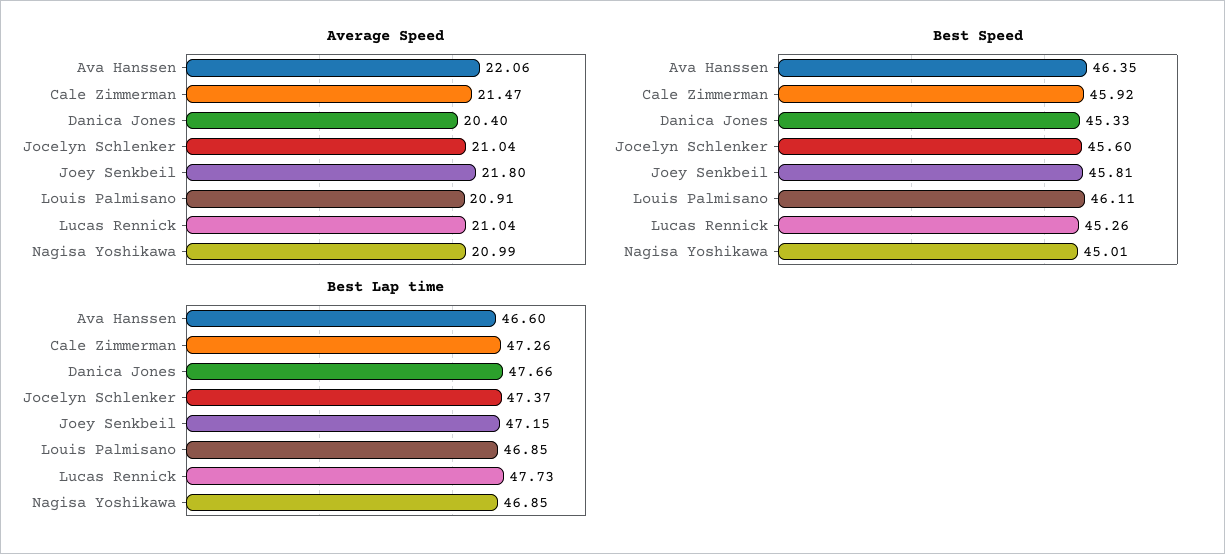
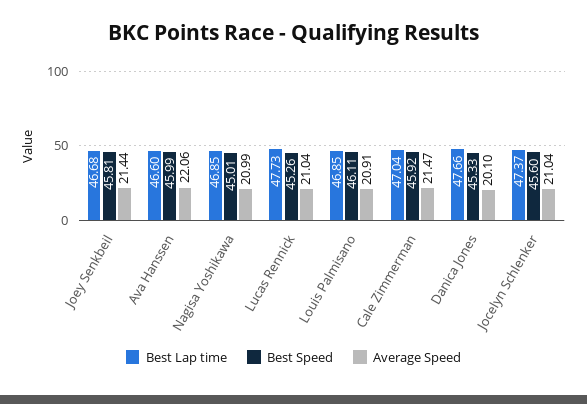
Average Speed, Danica Jones: 20.4 -> 20.1
Average Speed, Joey Senkbeil: 21.8 -> 21.44
Best Speed, Ava Hanssen: 46.35 -> 45.99
Best Lap time, Cale Zimmerman: 47.26 -> 47.04
Best Lap time, Joey Senkbeil: 47.15 -> 46.68

